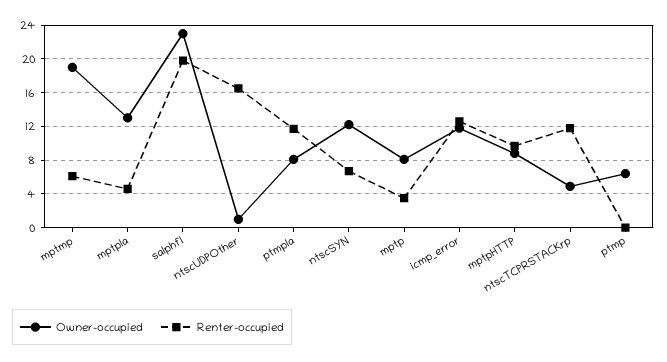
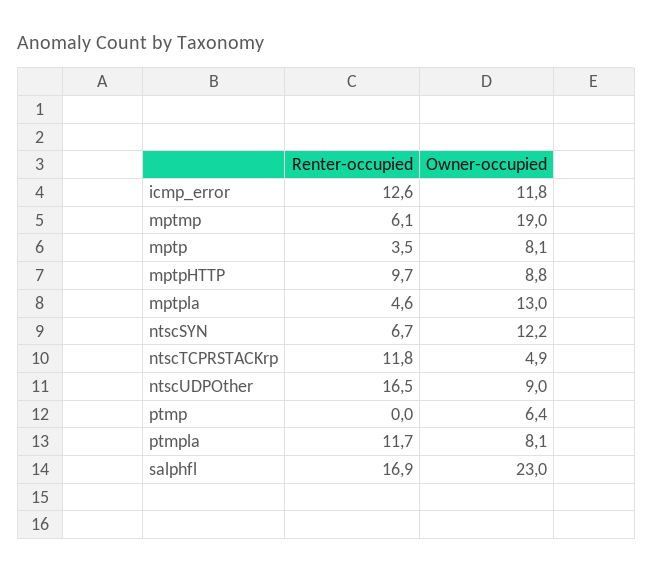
Renter-occupied, salphfl: 20 -> 16.9
Owner-occupied, ntscUDPOther: 1 -> 9

